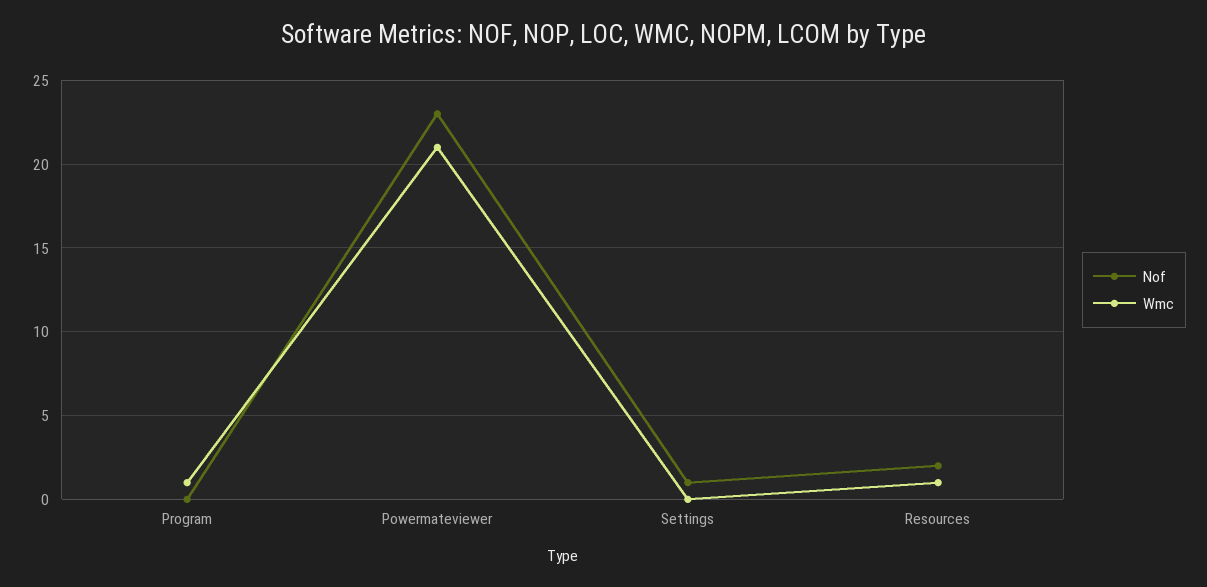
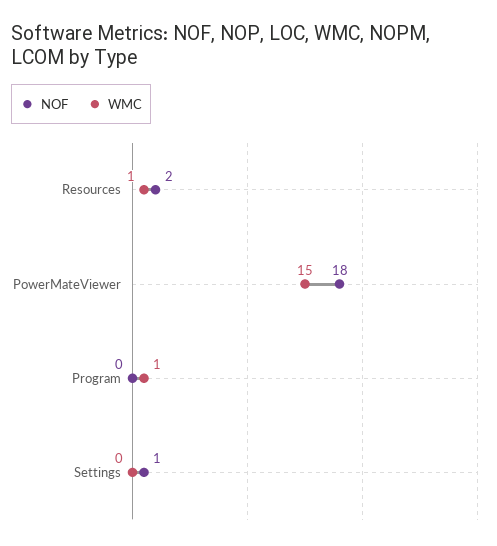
Nof, Powermateviewer: 23 -> 18
Wmc, Powermateviewer: 21 -> 15

